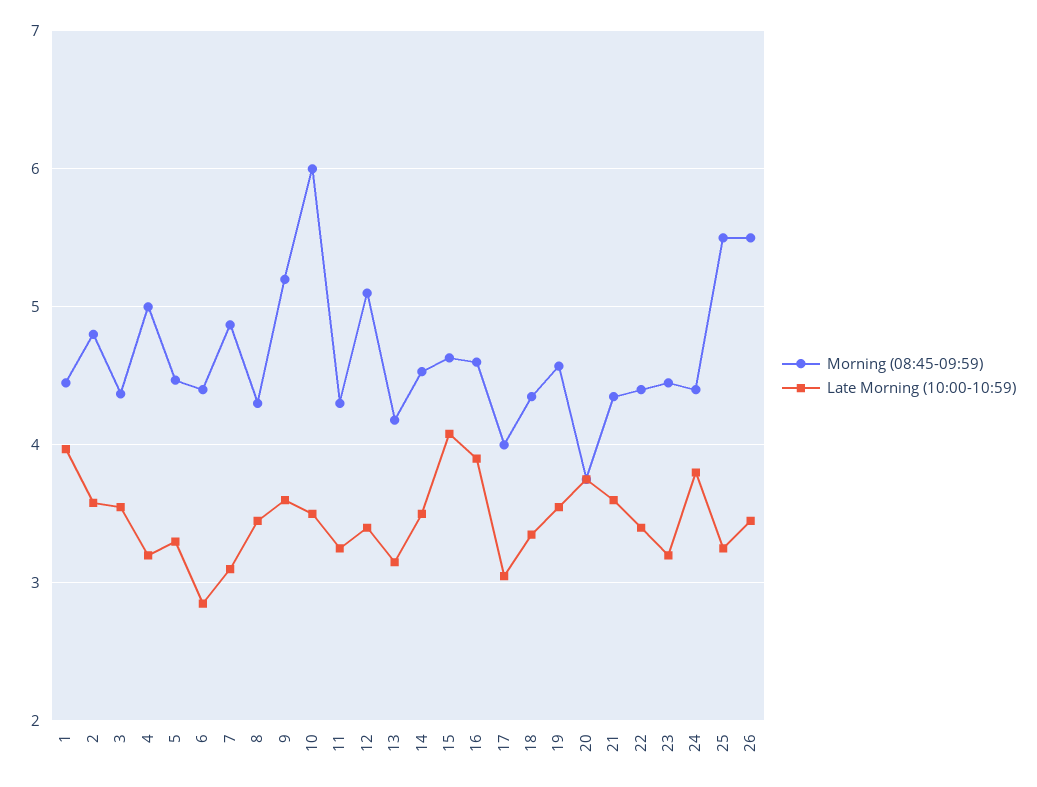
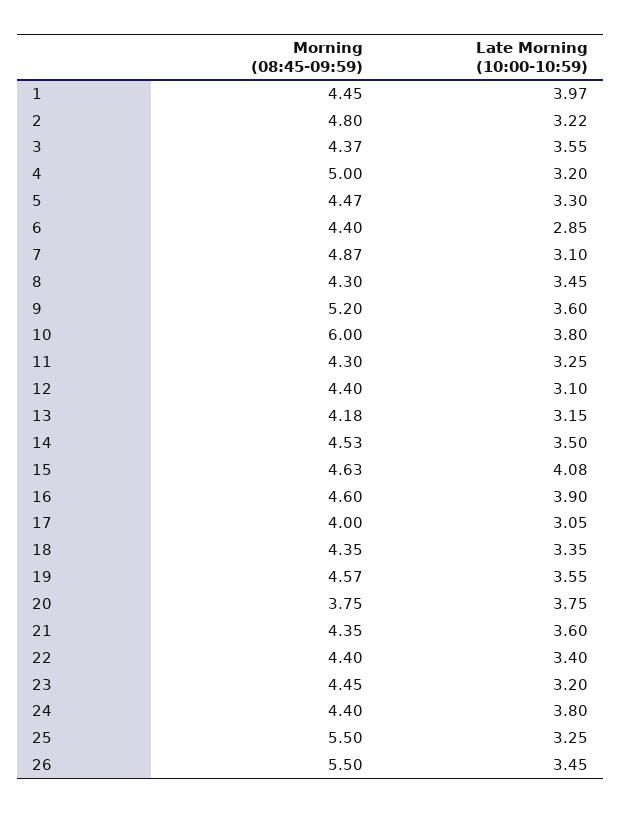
Late Morning (10:00-10:59), 2: 3.6 -> 3.22
Late Morning (10:00-10:59), 10: 3.5 -> 3.8
Morning (08:45-09:59), 12: 5.1 -> 4.4
Late Morning (10:00-10:59), 12: 3.4 -> 3.1

